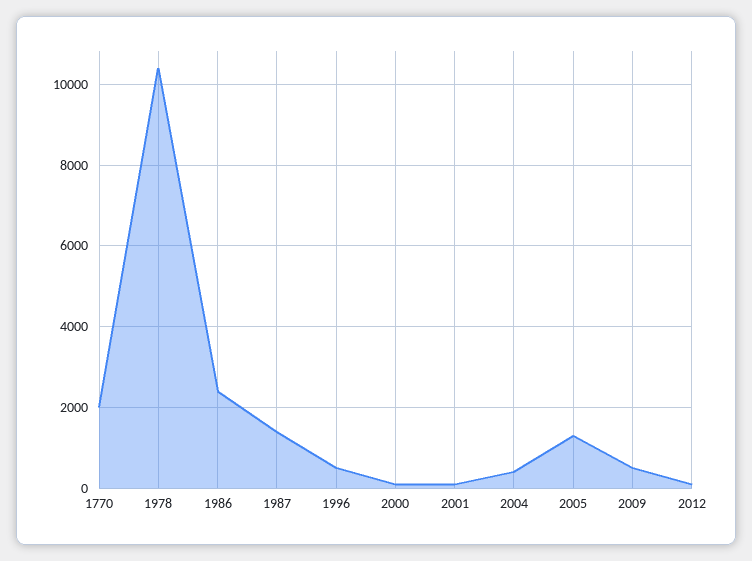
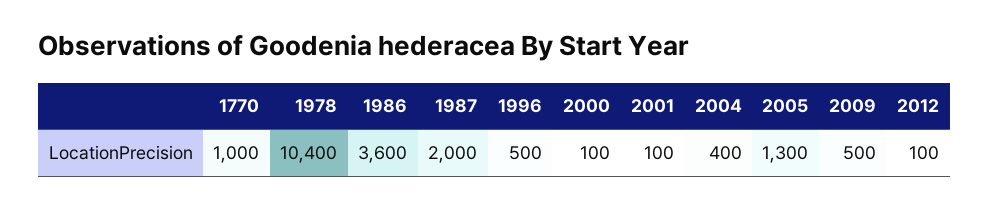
1770: 2000 -> 1000
1986: 2400 -> 3600
1987: 1400 -> 2000

